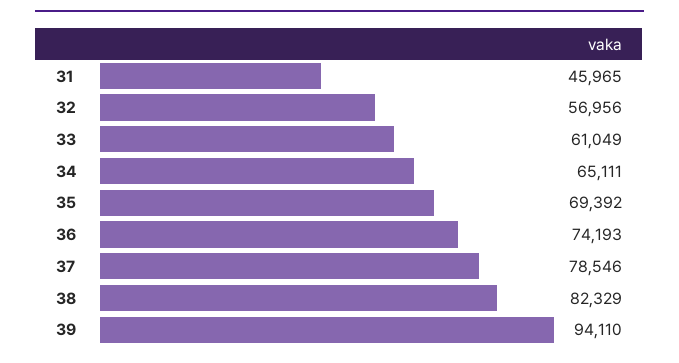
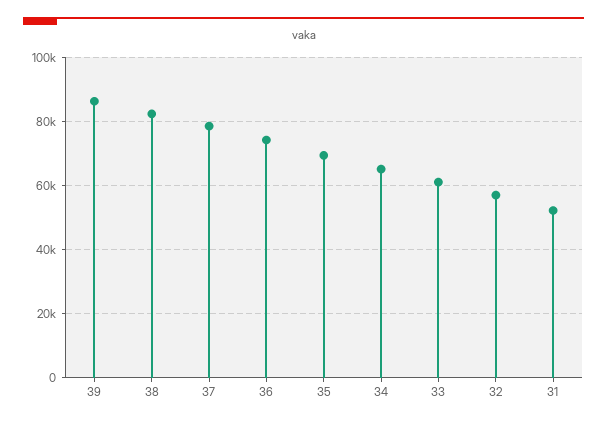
31: 45965 -> 52000
39: 94110 -> 86000

